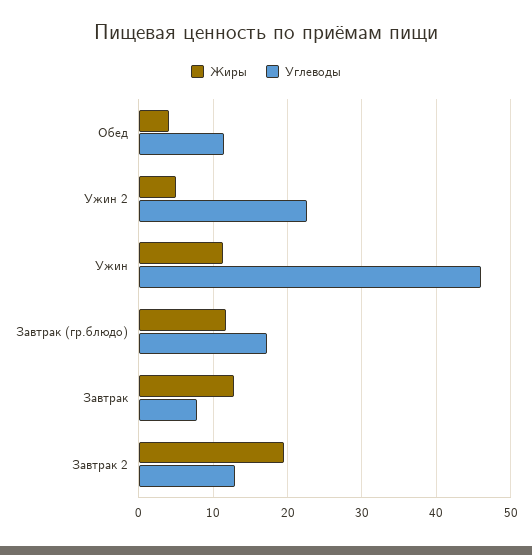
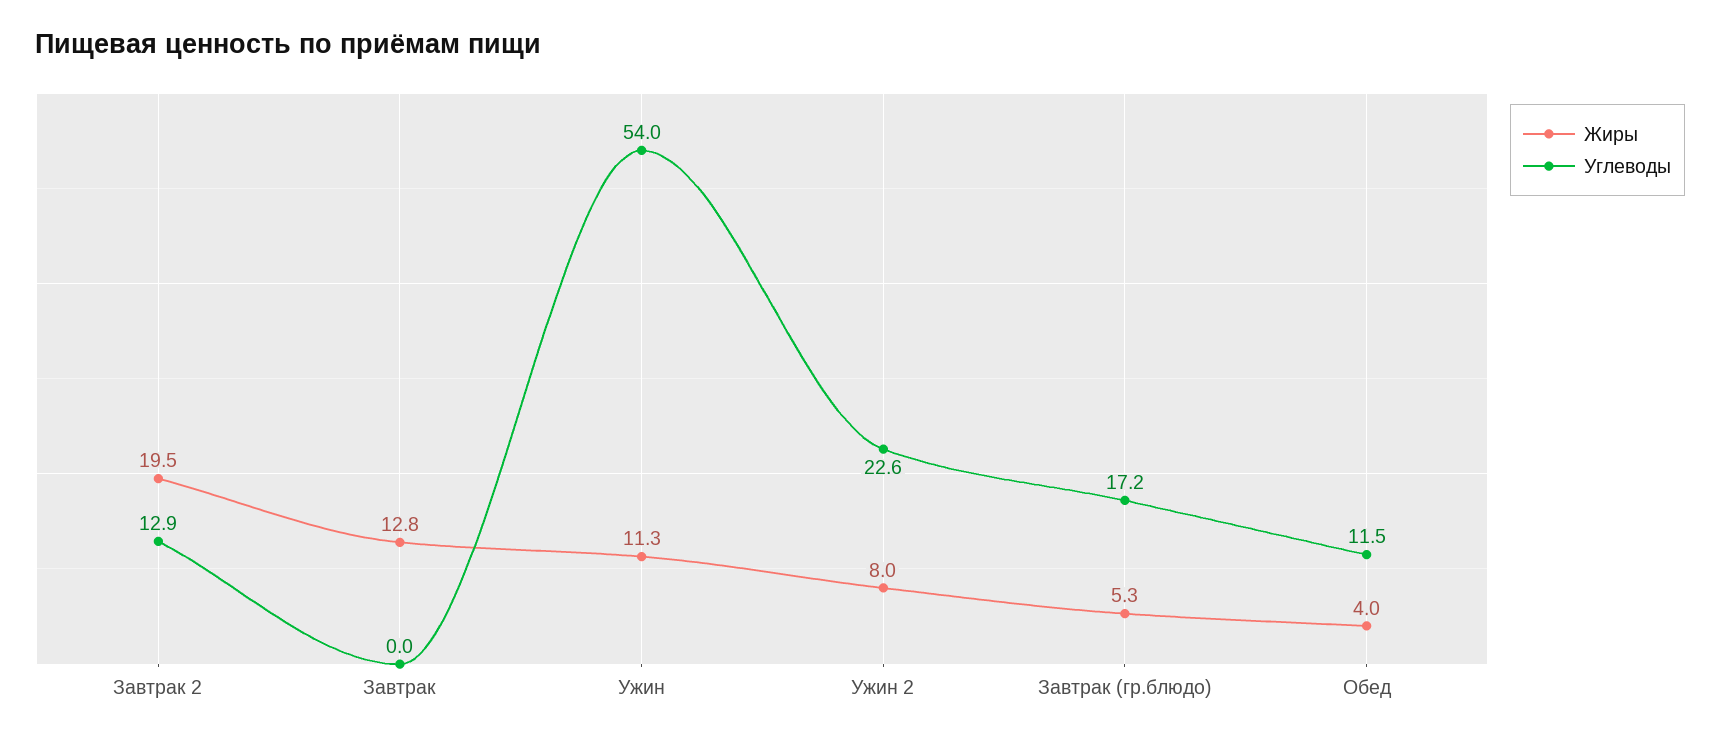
Жиры, Ужин 2: 5 -> 8
Углеводы, Ужин: 46 -> 54
Жиры, Завтрак (гр.блюдо): 12 -> 5.3
Углеводы, Завтрак: 8 -> 0

